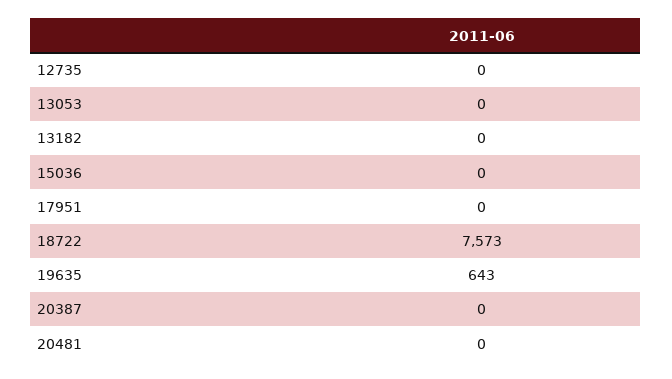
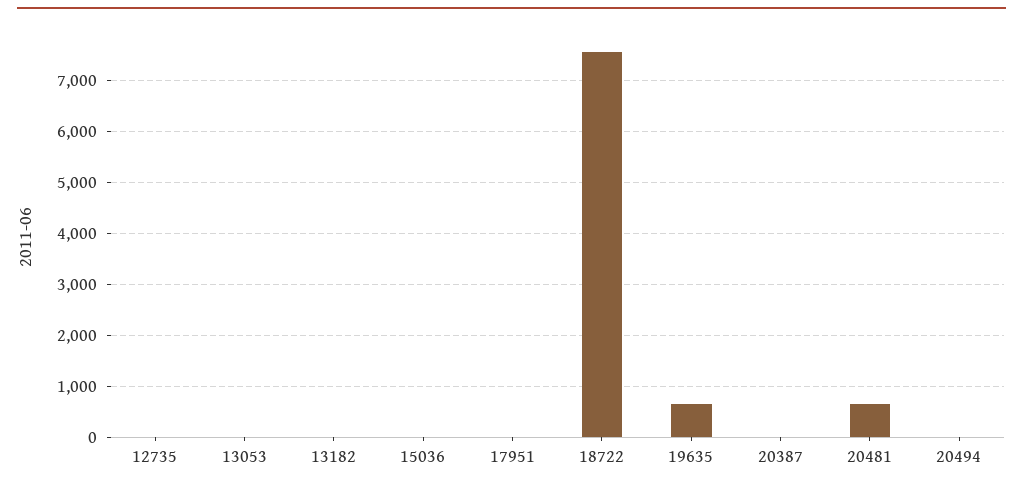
20481: 0 -> 600
20494: none -> 0

